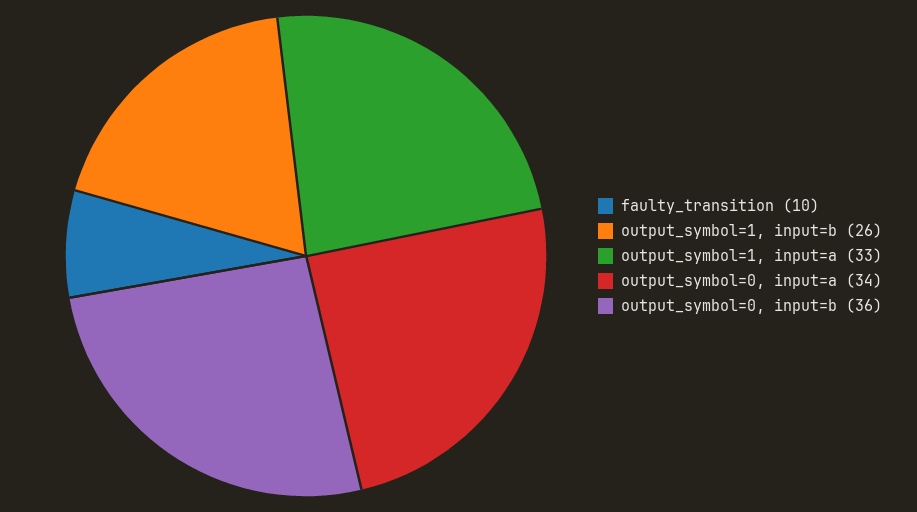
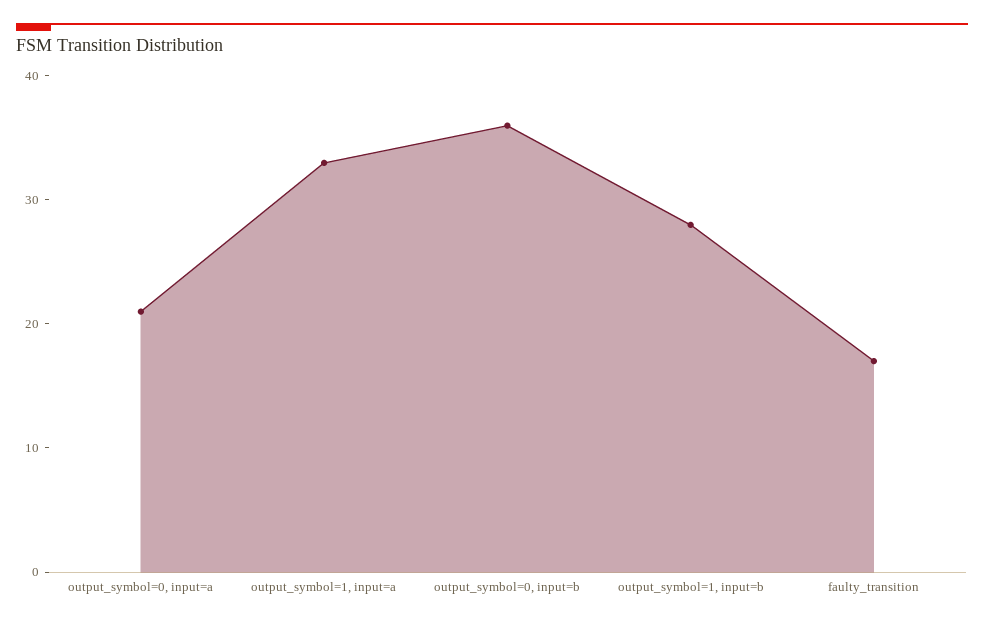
faulty_transition: 10 -> 17
output_symbol=1, input=b: 26 -> 28
output_symbol=0, input=a: 34 -> 21

